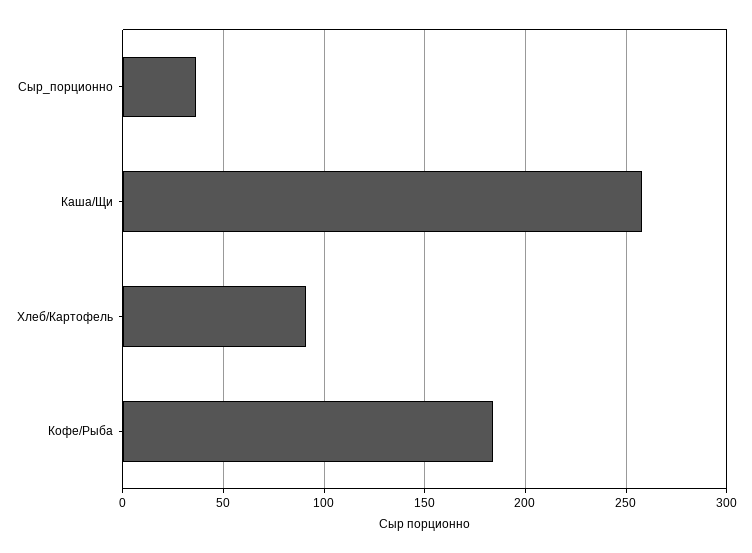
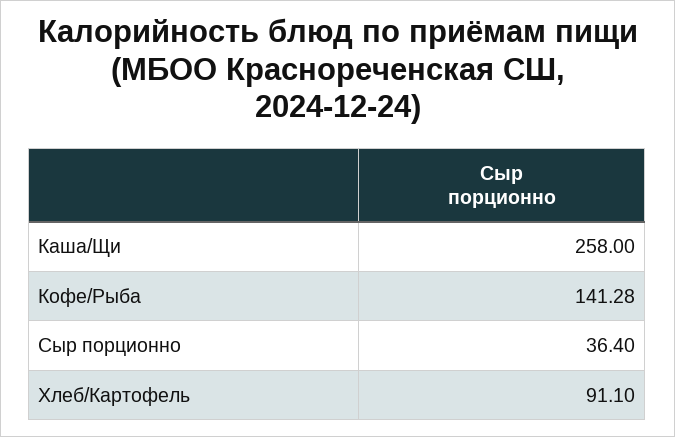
Кофе/Рыба: 185 -> 141.28

